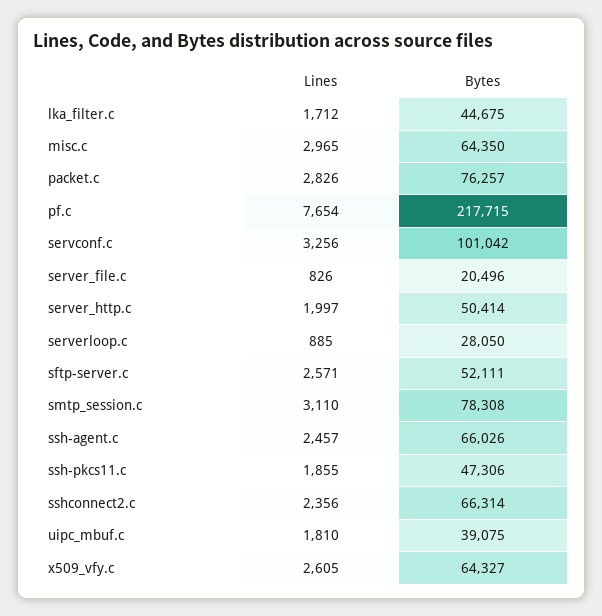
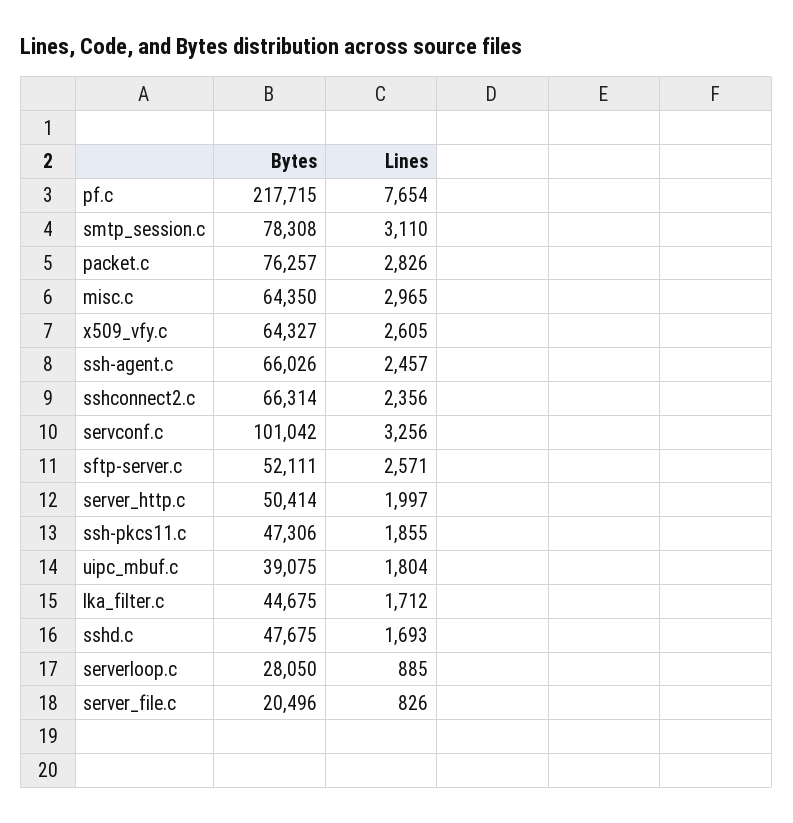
Lines, uipc_mbuf.c: 1810 -> 1804
Bytes, sshd.c: none -> 47675
Lines, sshd.c: none -> 1693

